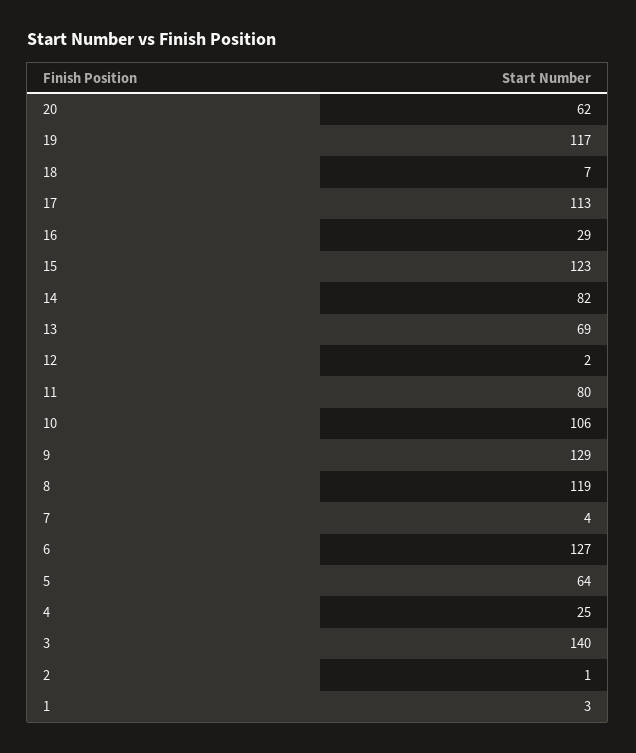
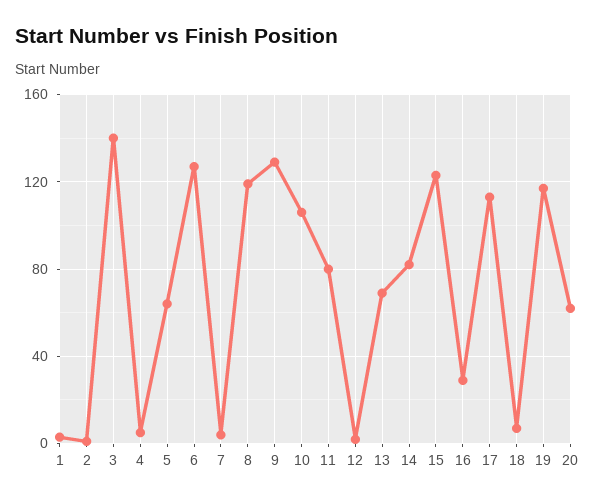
4: 25 -> 5

